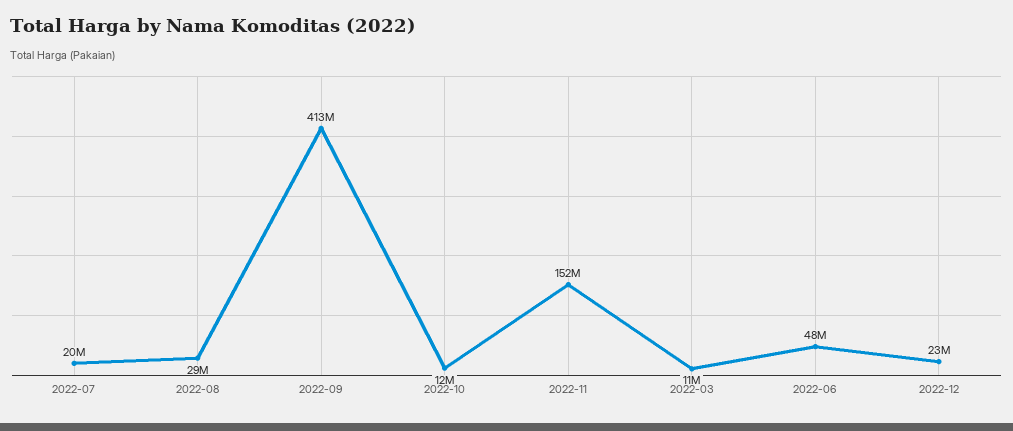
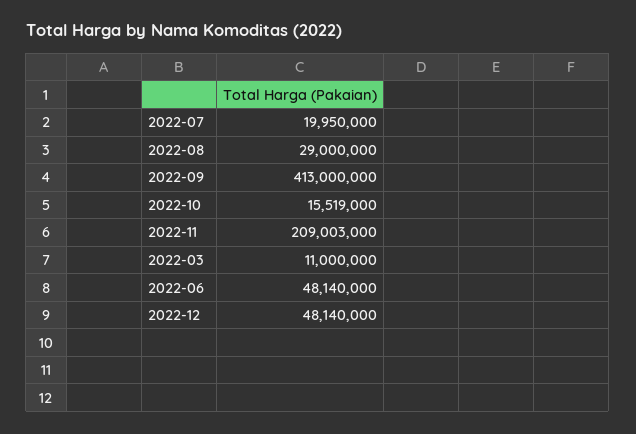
2022-10: 12000000 -> 15519000
2022-11: 152000000 -> 209003000
2022-12: 23000000 -> 48140000

